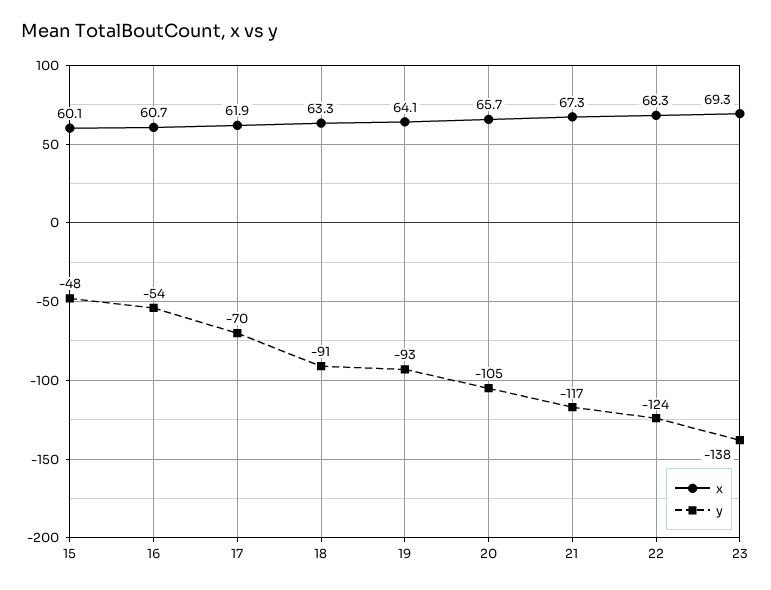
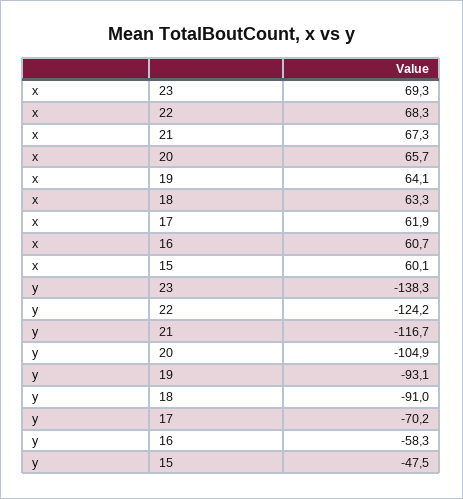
y, 16: -54 -> -58.3

